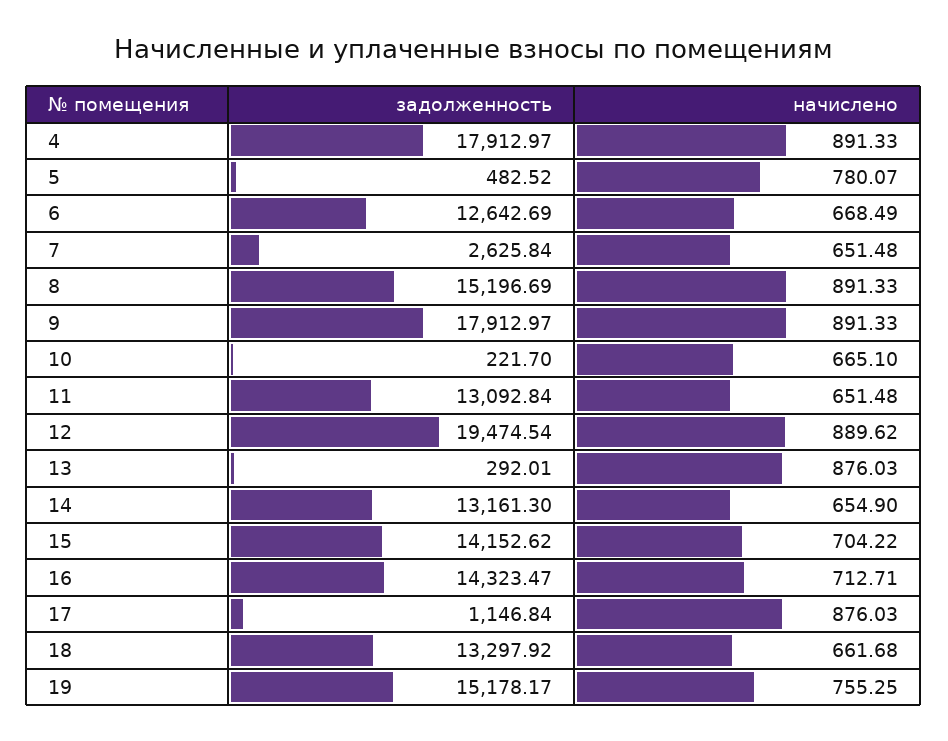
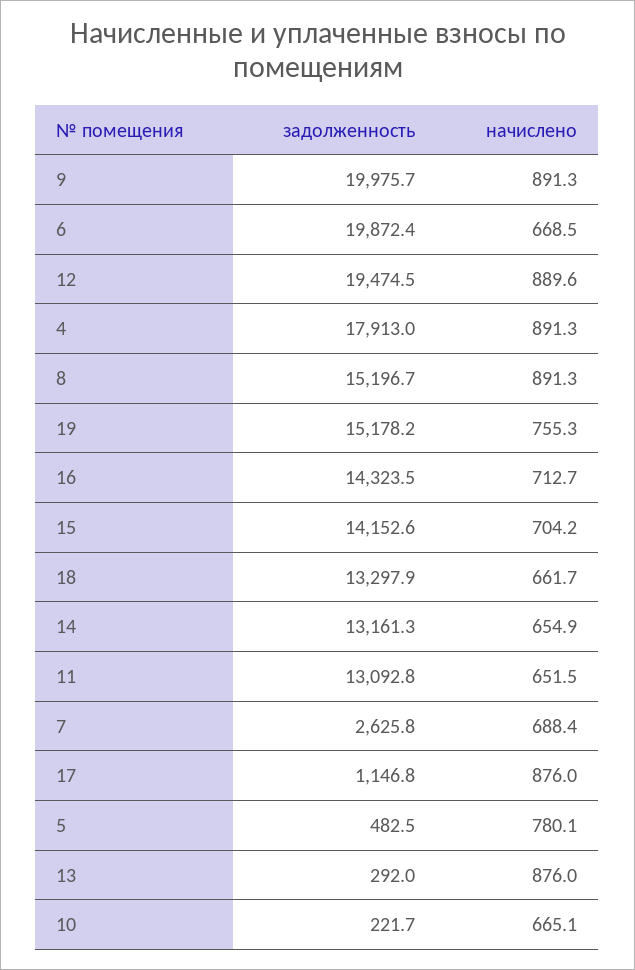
задолженность, 6: 12642.69 -> 19872.4
начислено, 7: 651.48 -> 688.4
задолженность, 9: 17912.97 -> 19975.7

